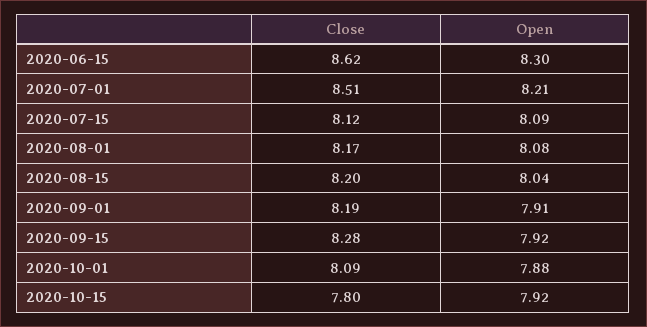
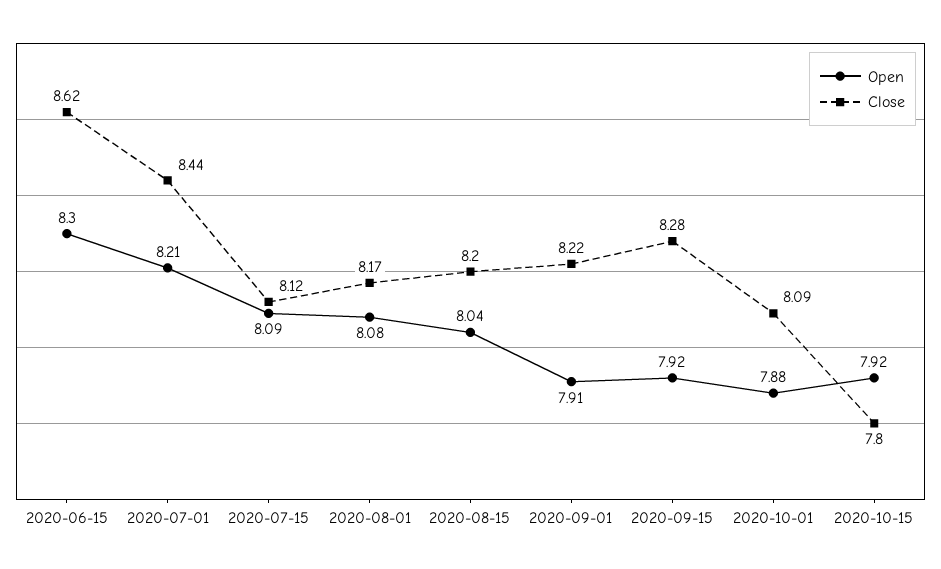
Close, 2020-07-01: 8.51 -> 8.44
Close, 2020-09-01: 8.19 -> 8.22

